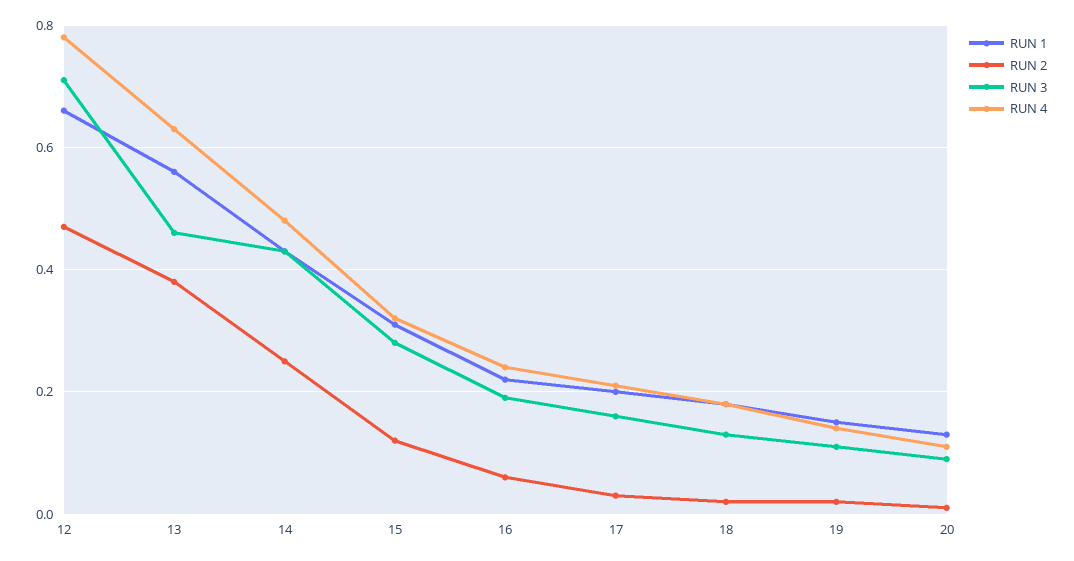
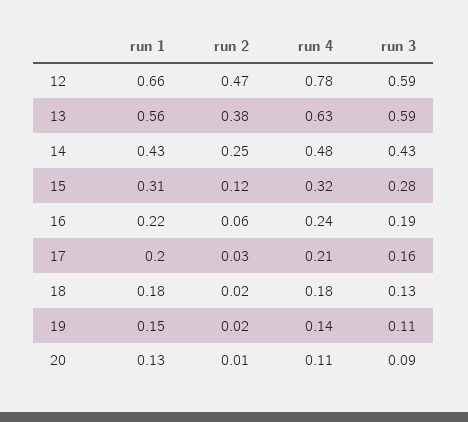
RUN 3, 12: 0.7 -> 0.59
RUN 3, 13: 0.45 -> 0.59

